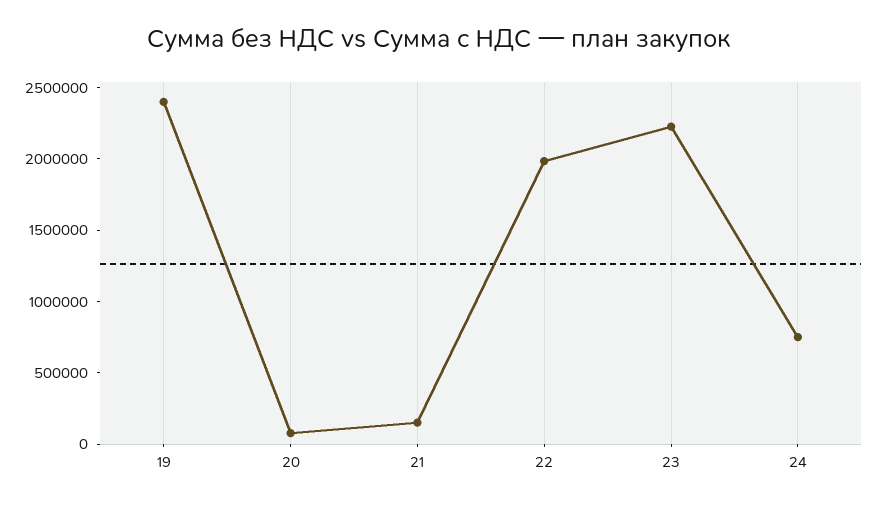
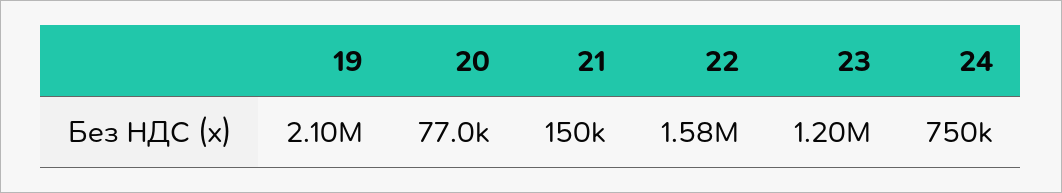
19: 2400000 -> 2100000
22: 2000000 -> 1580000
23: 2200000 -> 1200000

